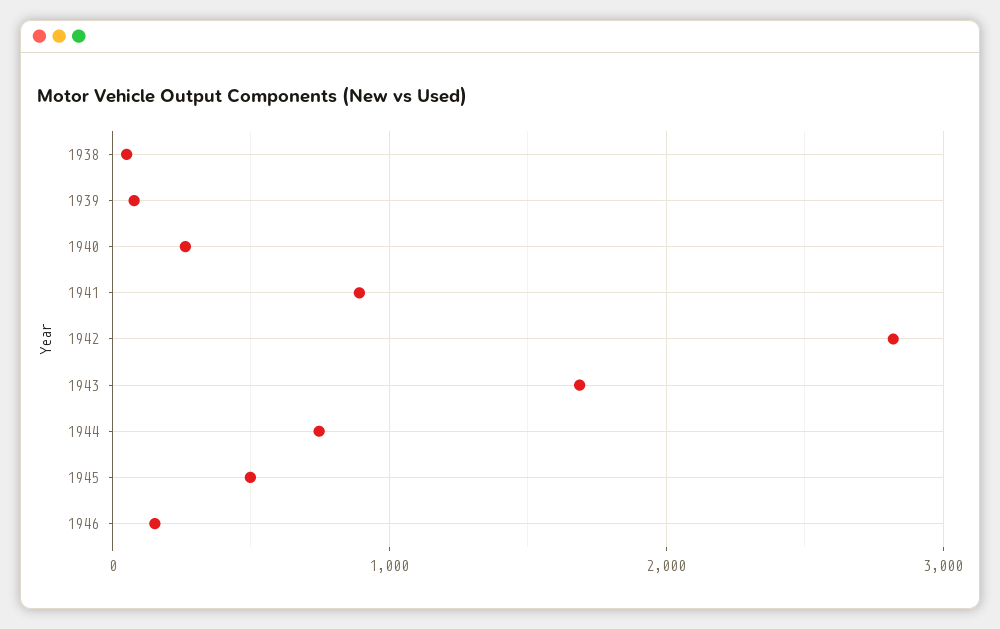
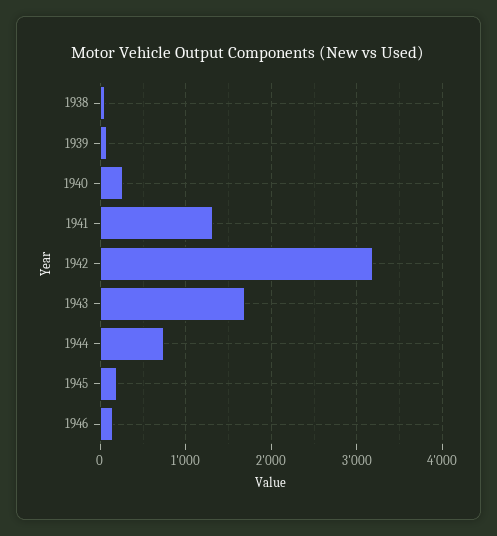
1941: 900 -> 1300
1942: 2800 -> 3200
1945: 500 -> 200

